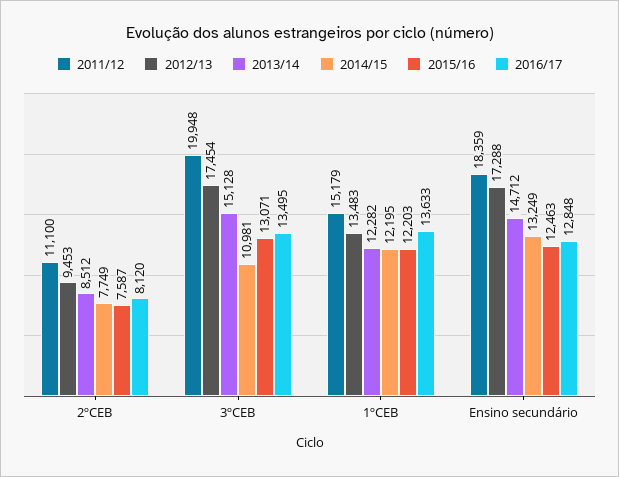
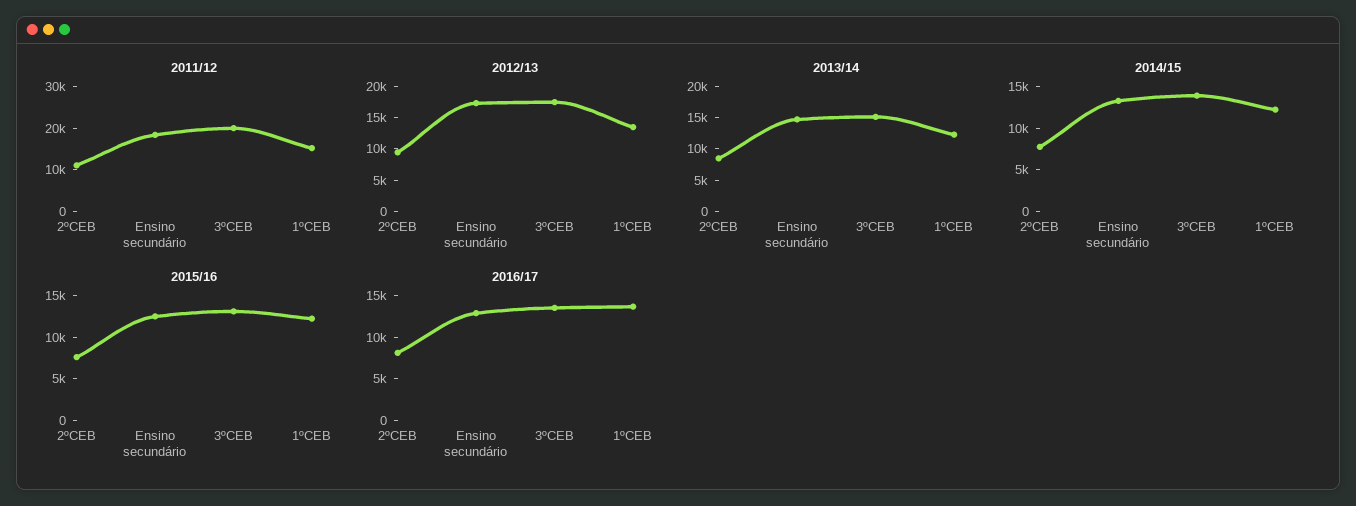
2014/15, 3ºCEB: 10981 -> 14000

